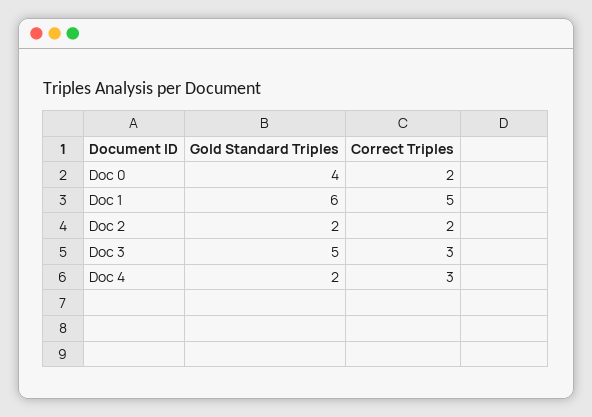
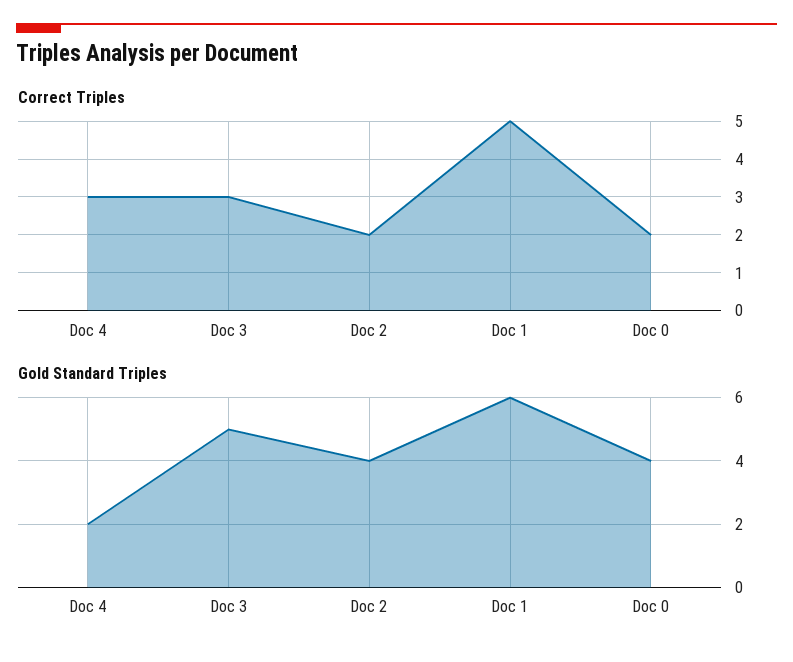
Gold Standard Triples, Doc 2: 2 -> 4

